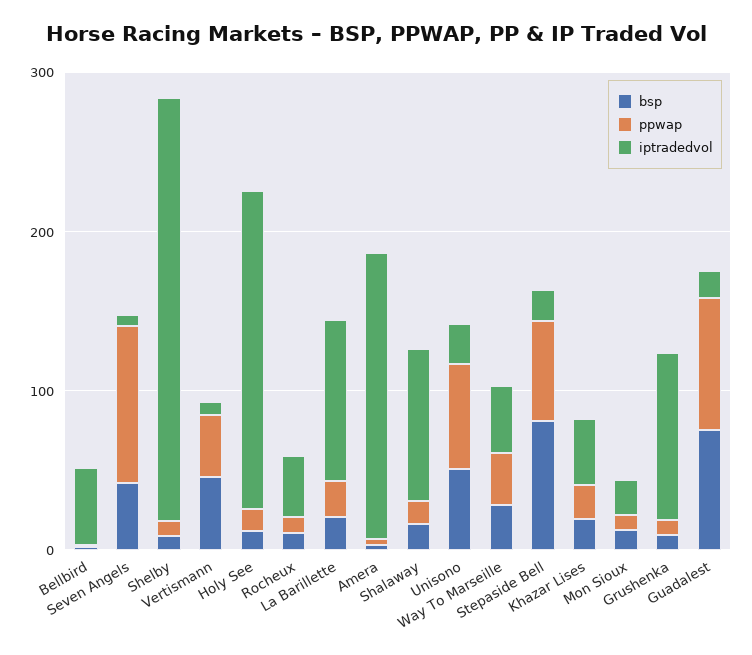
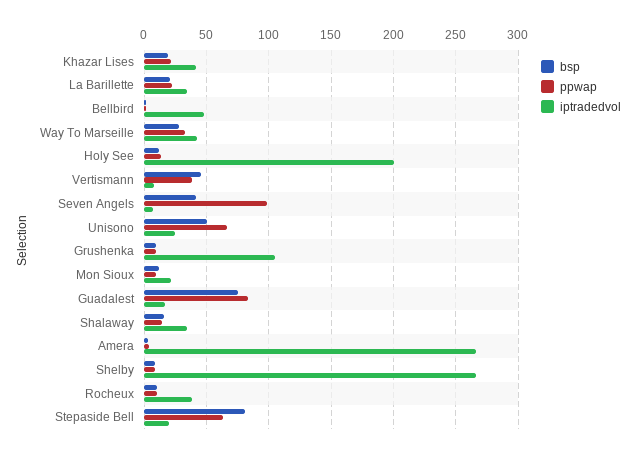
iptradedvol, La Barillette: 100 -> 35
iptradedvol, Amera: 180 -> 265
iptradedvol, Shalaway: 100 -> 35

